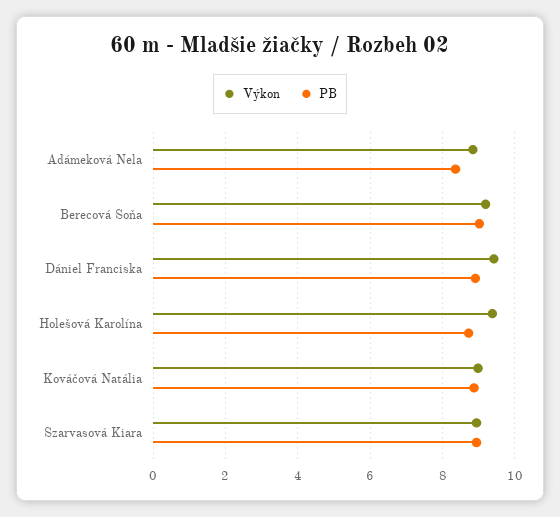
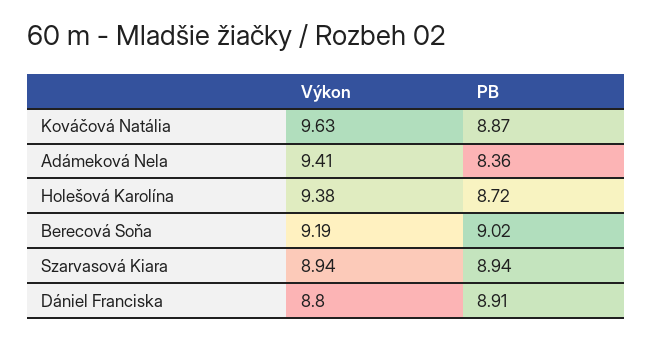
Výkon, Adámeková Nela: 8.8 -> 9.41
Výkon, Dániel Franciska: 9.4 -> 8.8
Výkon, Kováčová Natália: 9 -> 9.63

